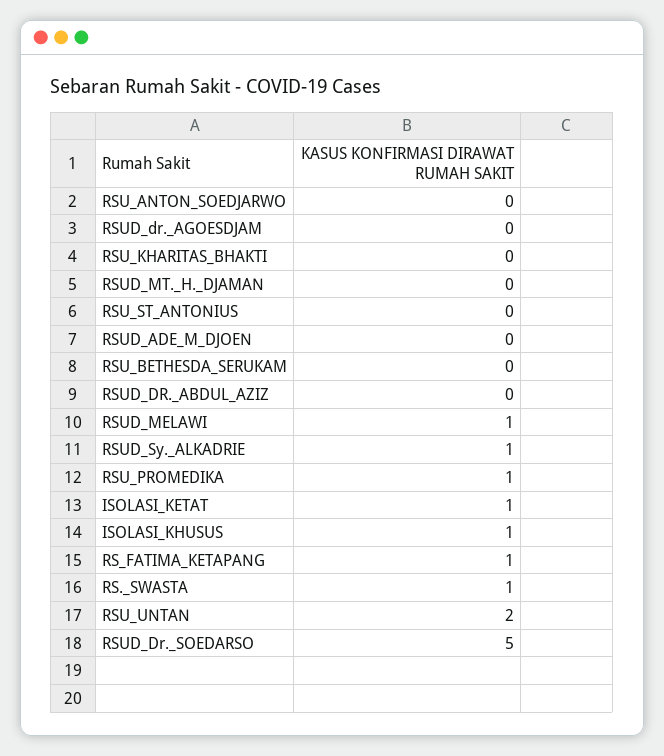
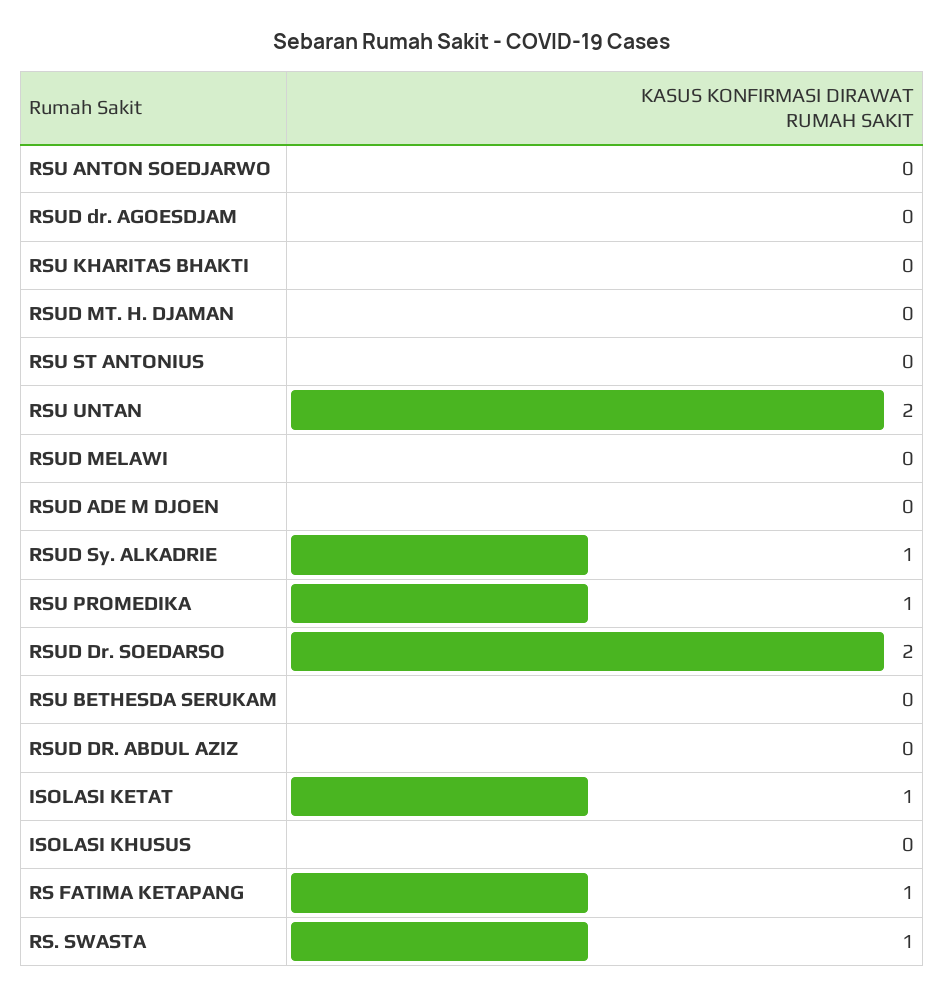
RSUD_MELAWI: 1 -> 0
ISOLASI_KHUSUS: 1 -> 0
RSUD_Dr._SOEDARSO: 5 -> 2

